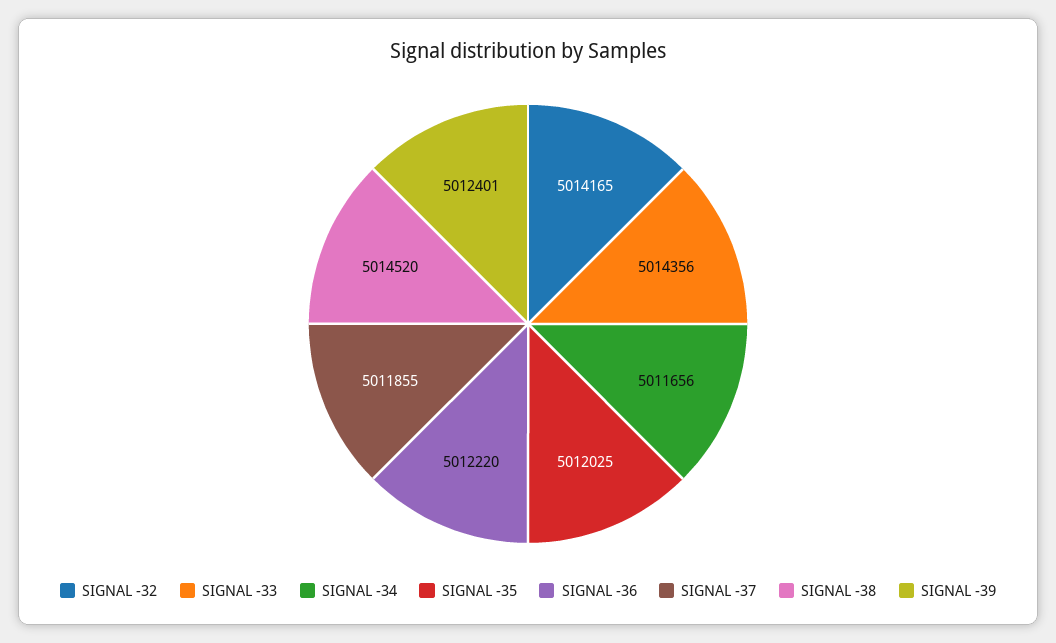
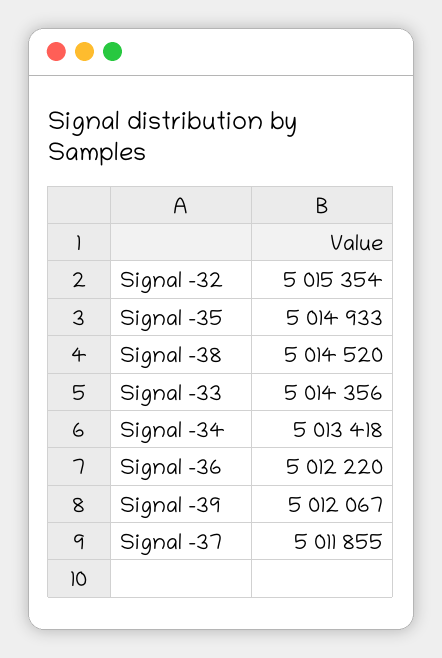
SIGNAL -32: 5014165 -> 5015354
SIGNAL -34: 5011656 -> 5013418
SIGNAL -35: 5012025 -> 5014933
SIGNAL -39: 5012401 -> 5012067

